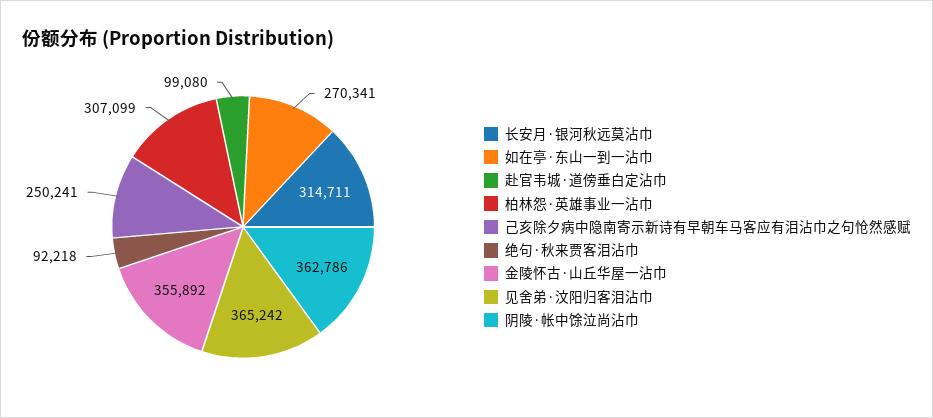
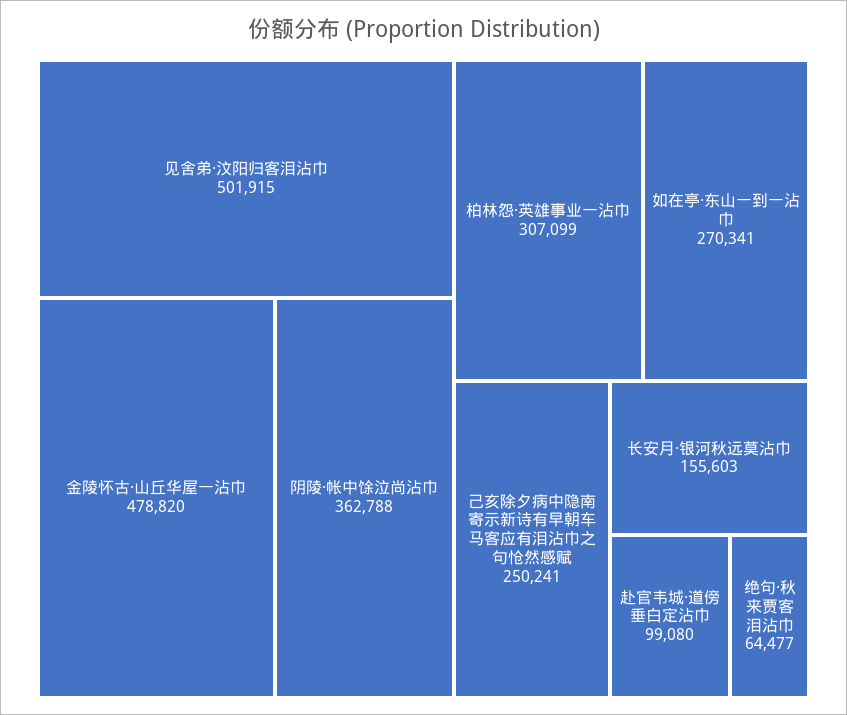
长安月·银河秋远莫沾巾: 314711 -> 155603
绝句·秋来贾客泪沾巾: 92218 -> 64477
金陵怀古·山丘华屋一沾巾: 355892 -> 478820
见舍弟·汶阳归客泪沾巾: 365242 -> 501915
阴陵·帐中馀泣尚沾巾: 362786 -> 362788

